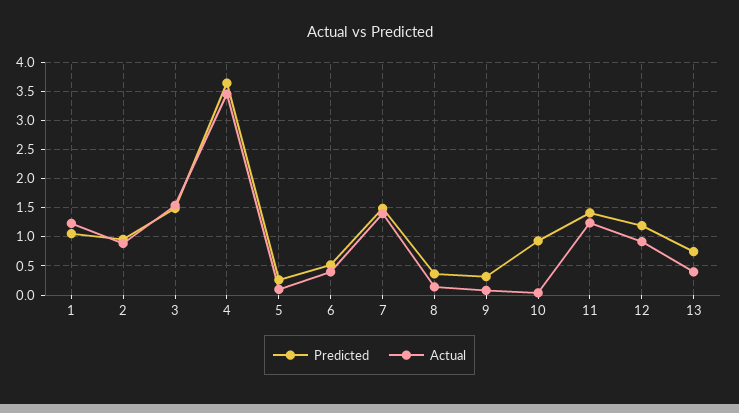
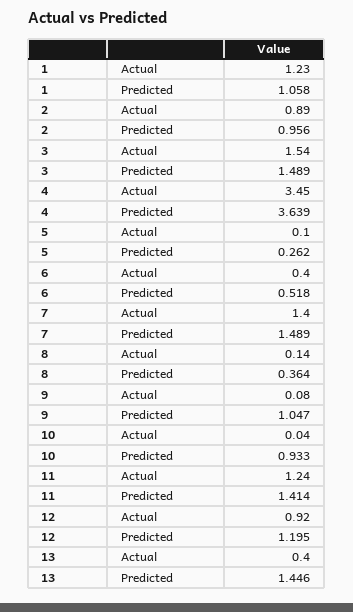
Predicted, 9: 0.25 -> 1.047
Predicted, 13: 0.75 -> 1.446

